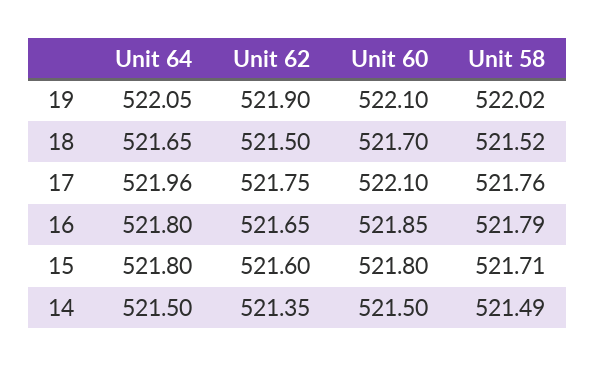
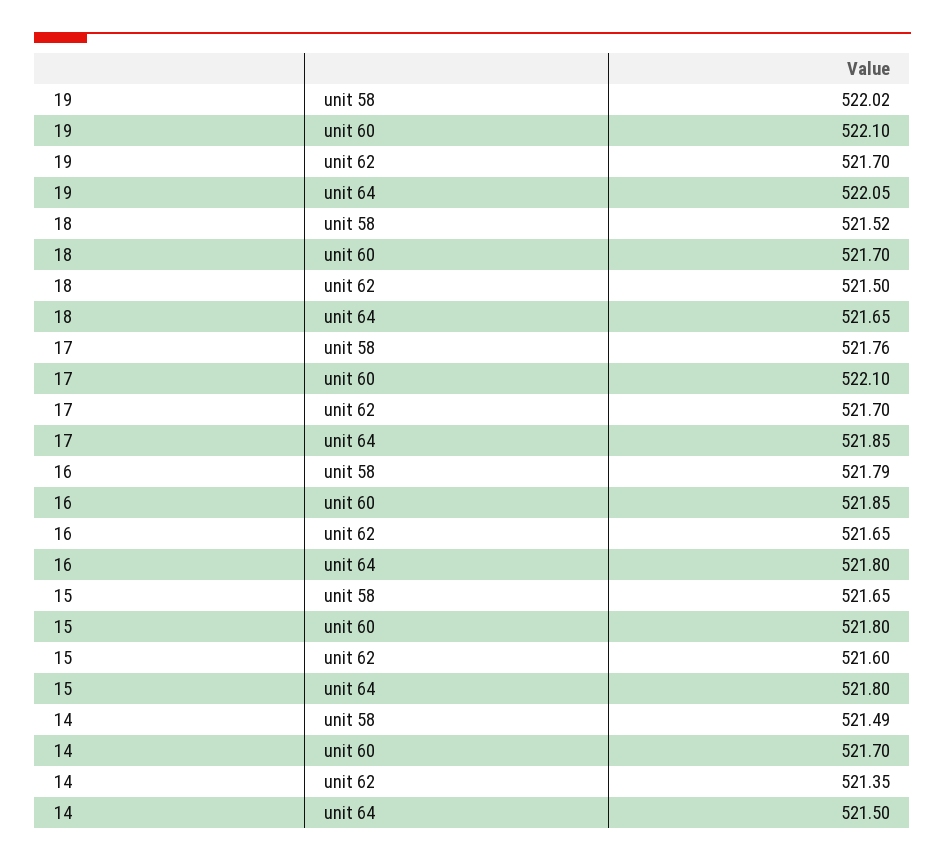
Unit 62, 19: 521.9 -> 521.7
Unit 64, 17: 521.96 -> 521.85
Unit 62, 17: 521.75 -> 521.7
Unit 58, 15: 521.71 -> 521.65
Unit 60, 14: 521.5 -> 521.7

